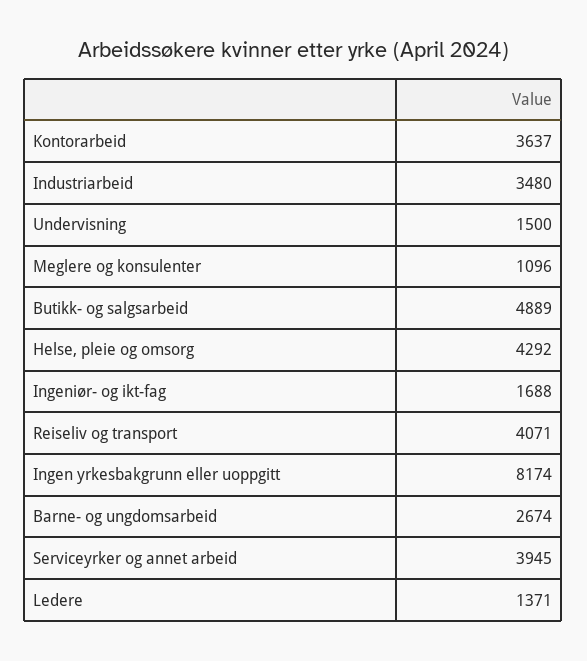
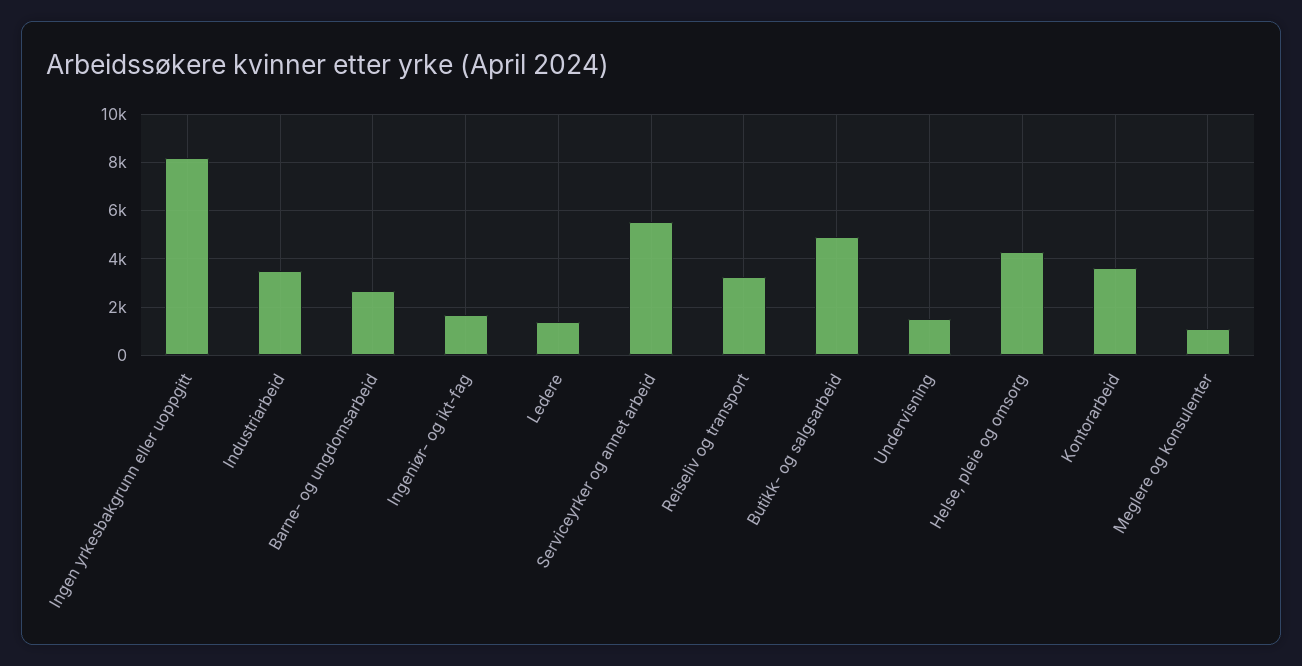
Reiseliv og transport: 4071 -> 3250
Serviceyrker og annet arbeid: 3945 -> 5500

